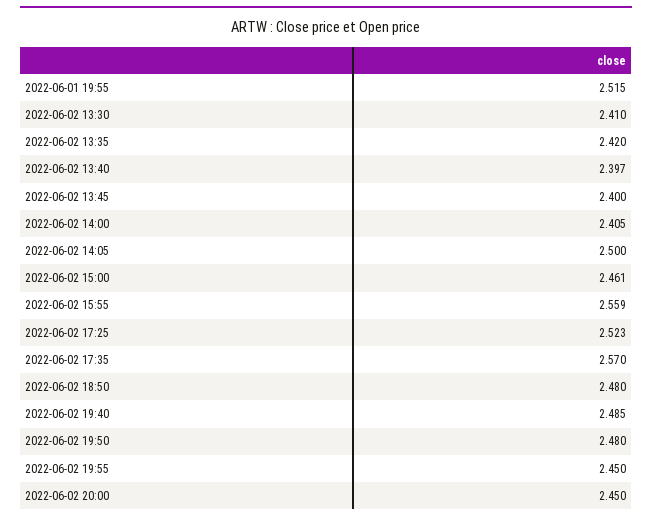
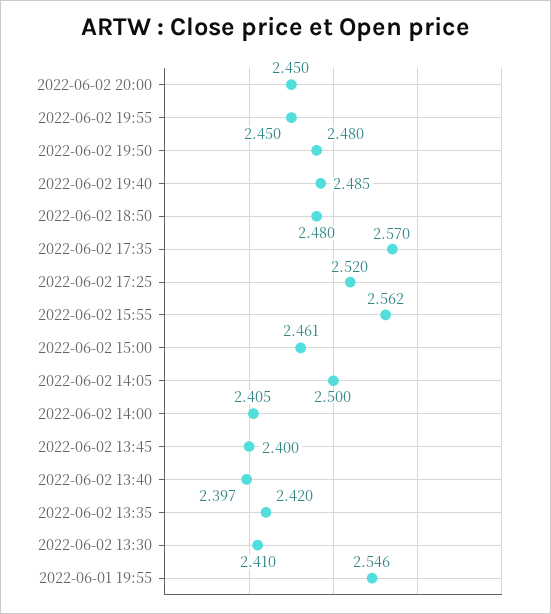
2022-06-01 19:55: 2.515 -> 2.546
2022-06-02 15:55: 2.559 -> 2.562
2022-06-02 17:25: 2.523 -> 2.52

